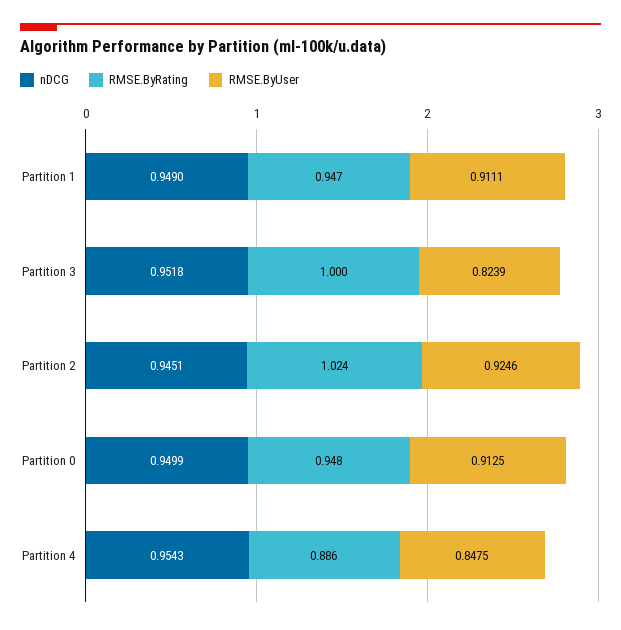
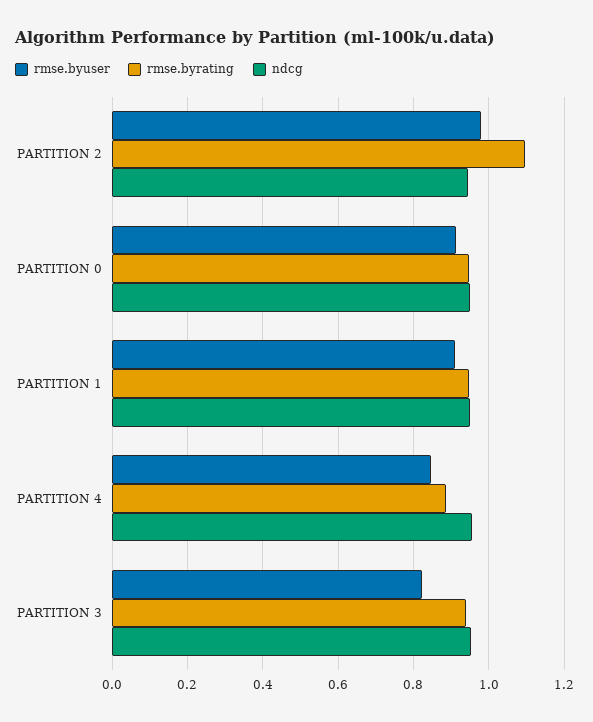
RMSE.ByRating, Partition 3: 1 -> 0.94
RMSE.ByRating, Partition 2: 1.024 -> 1.1
RMSE.ByUser, Partition 2: 0.9246 -> 0.98

